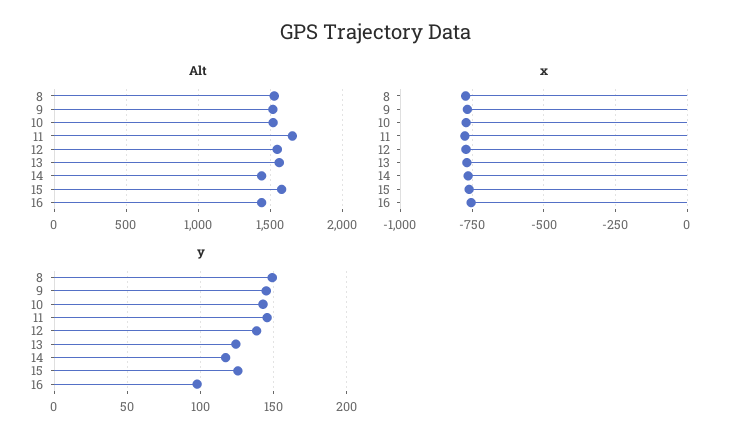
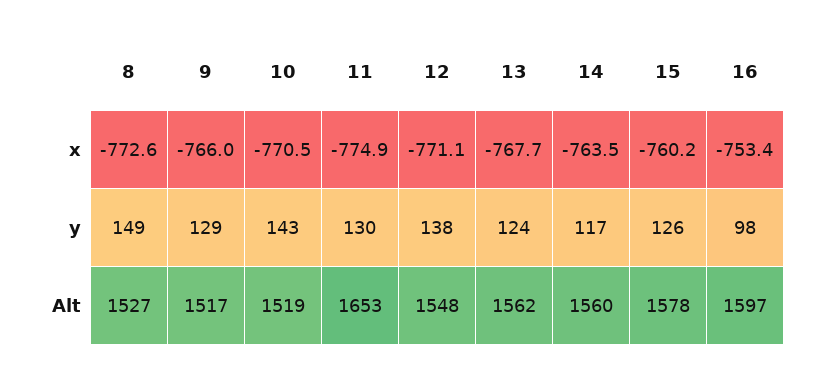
Alt, 14: 1450 -> 1560
Alt, 16: 1450 -> 1597
y, 9: 145 -> 129
y, 11: 145 -> 130

